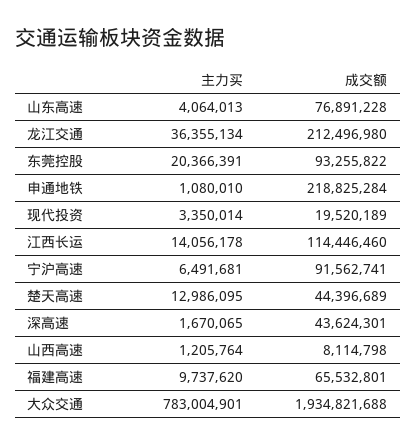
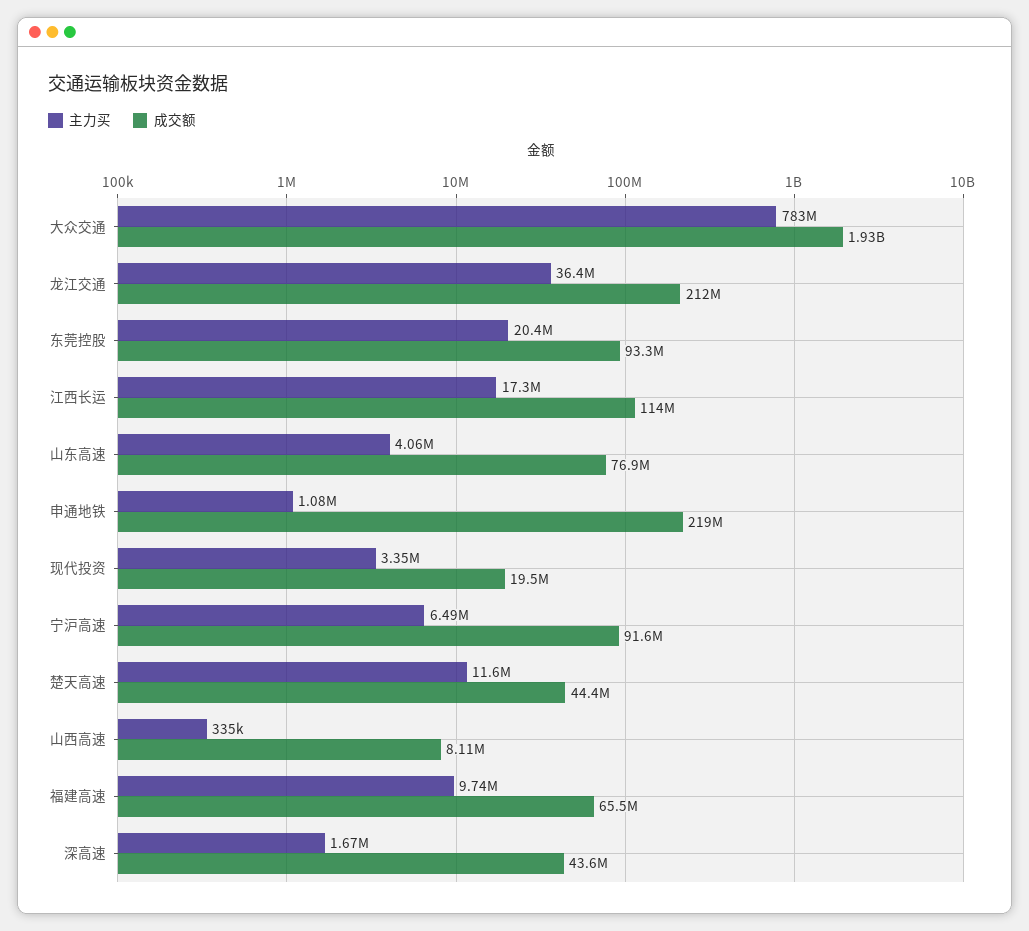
主力买, 江西长运: 14056178 -> 17300000
主力买, 楚天高速: 12986095 -> 11600000
主力买, 山西高速: 1205764 -> 335000

